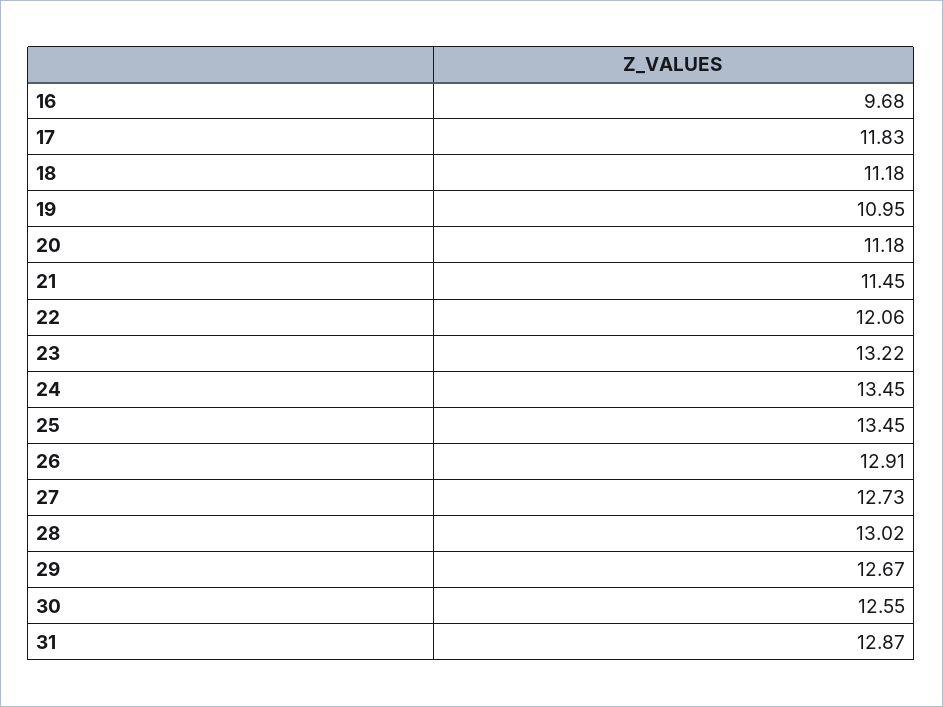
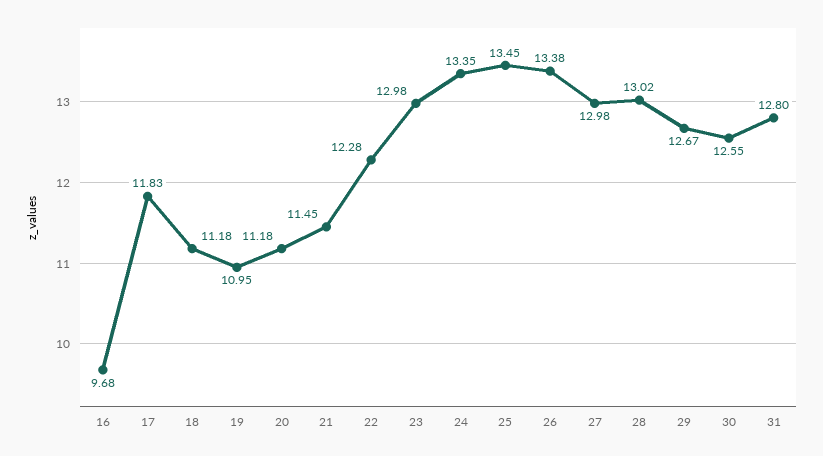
22: 12.06 -> 12.28
23: 13.22 -> 12.98
24: 13.45 -> 13.35
26: 12.91 -> 13.38
27: 12.73 -> 12.98
31: 12.87 -> 12.8

